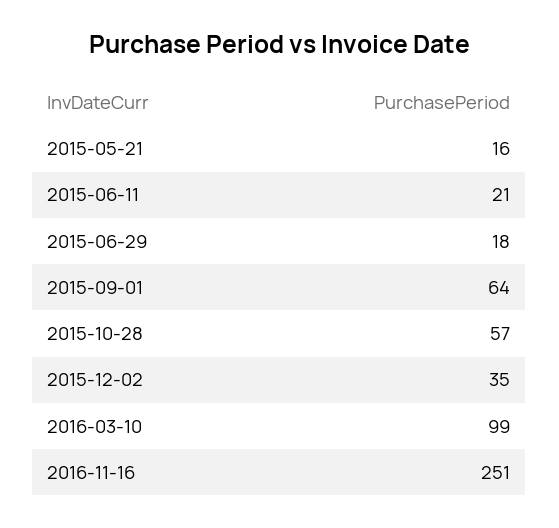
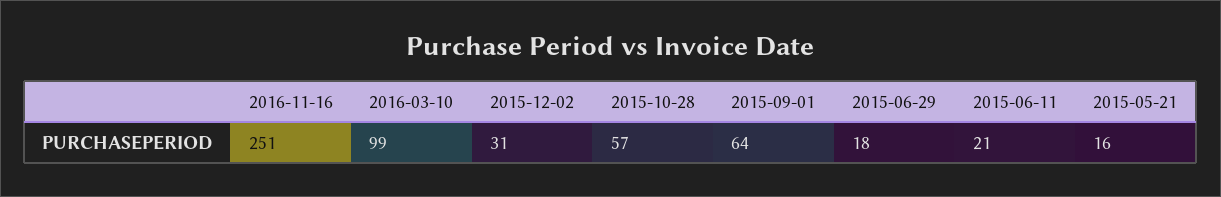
2015-12-02: 35 -> 31

